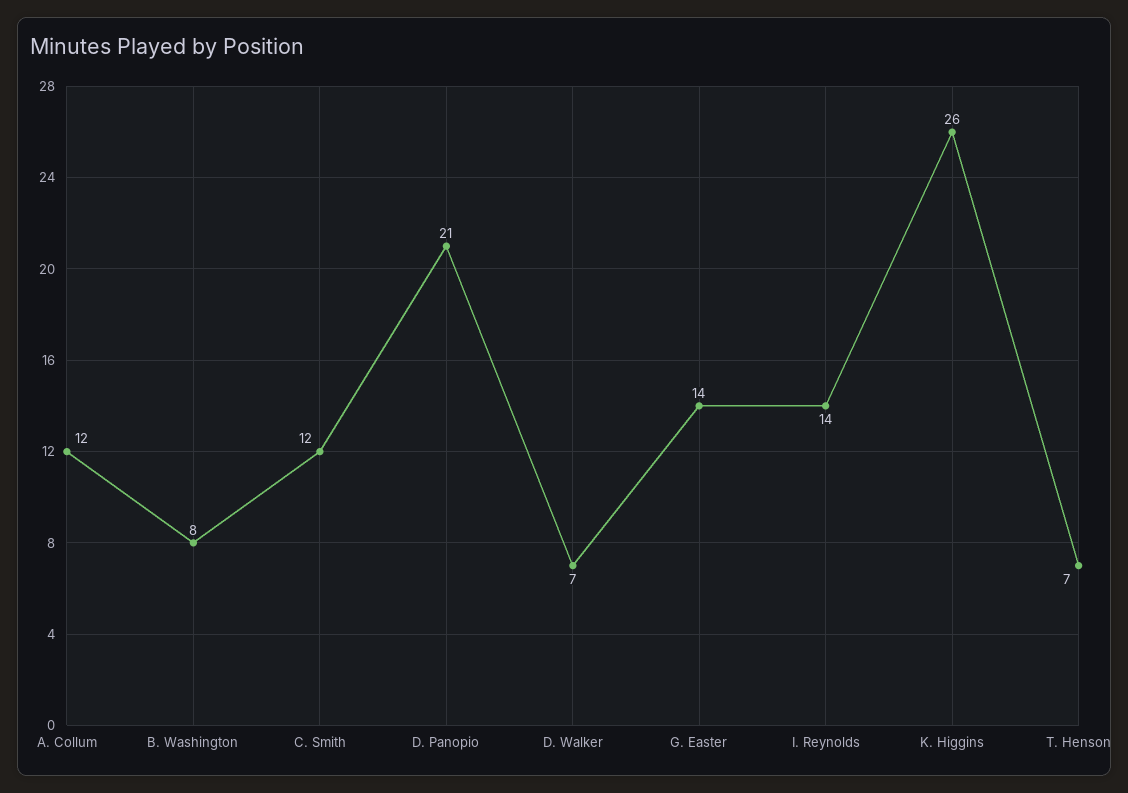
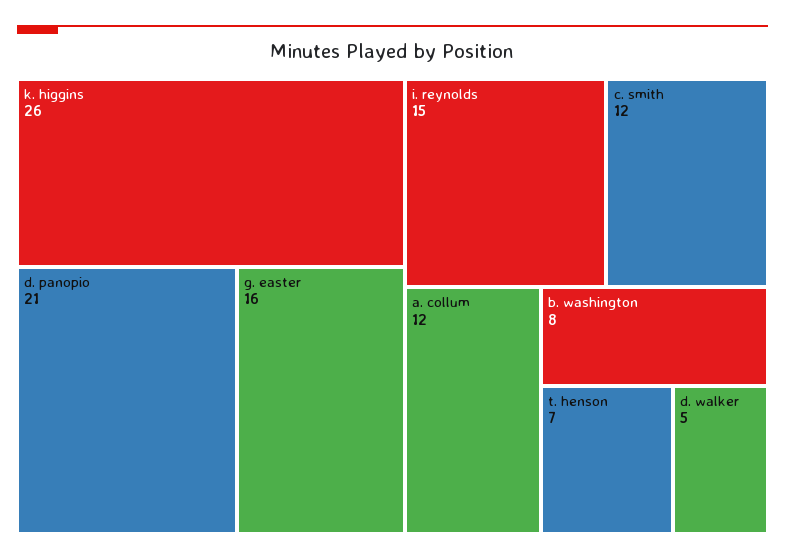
D. Walker: 7 -> 5
G. Easter: 14 -> 16
I. Reynolds: 14 -> 15

